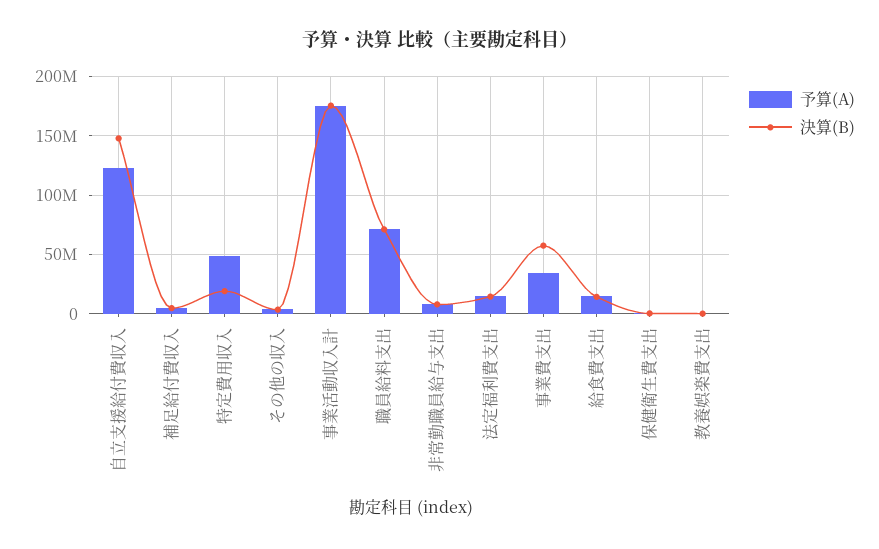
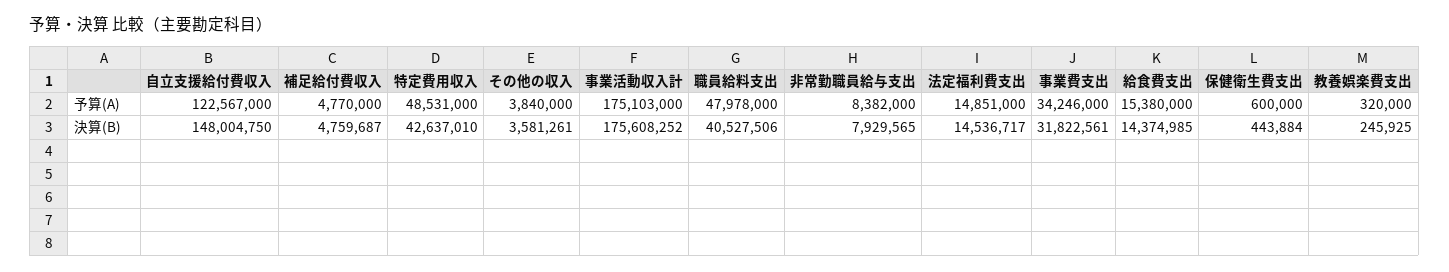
決算(B), 特定費用収入: 20000000 -> 42637010
予算(A), 職員給料支出: 70000000 -> 47978000
決算(B), 職員給料支出: 70000000 -> 40527506
決算(B), 事業費支出: 60000000 -> 31822561

